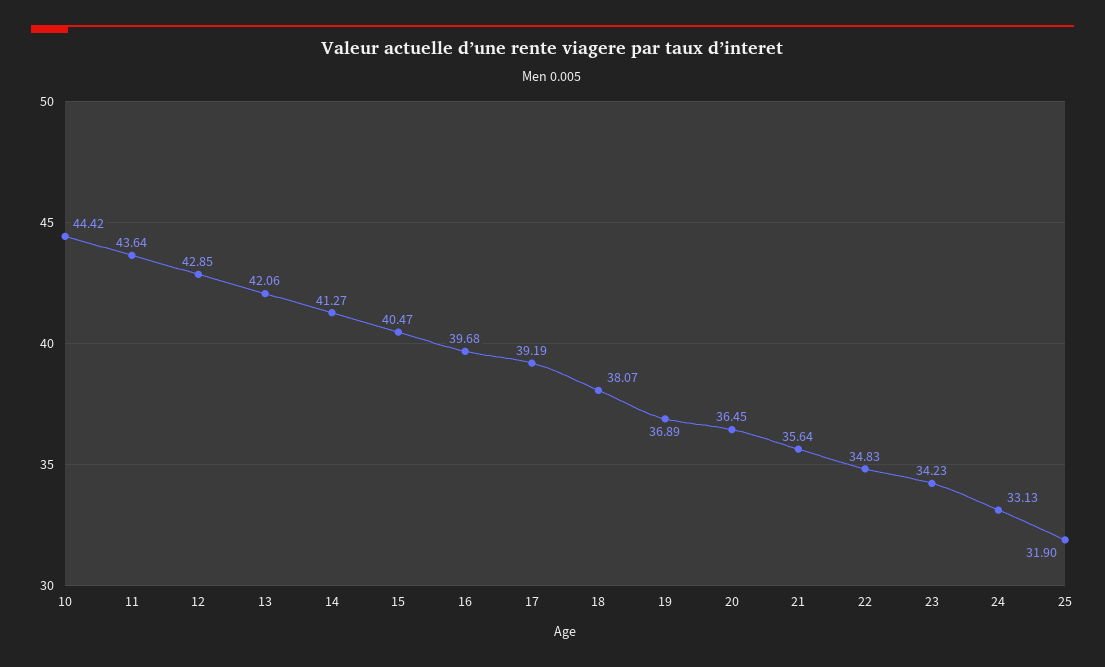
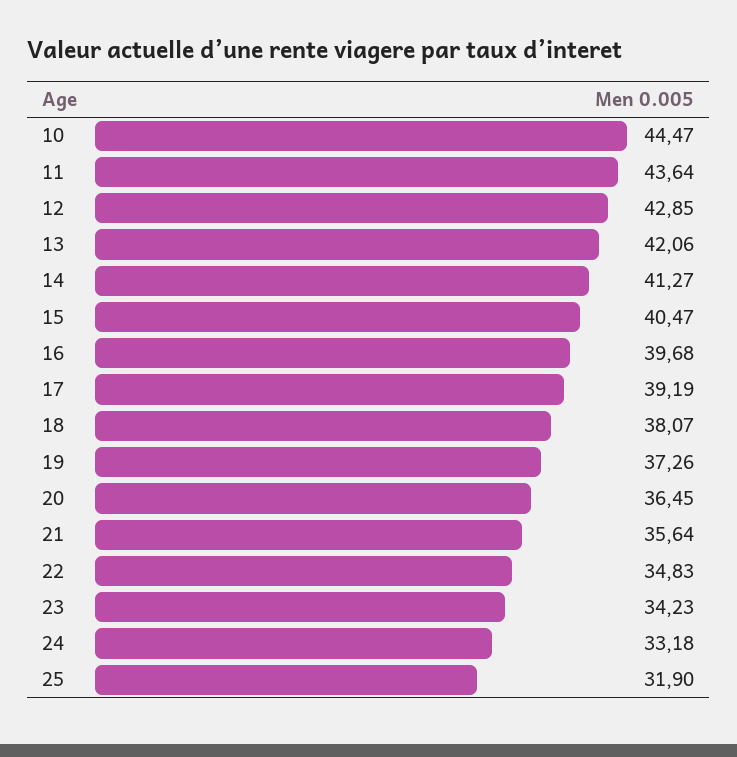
10: 44.42 -> 44.47
19: 36.89 -> 37.26
24: 33.13 -> 33.18

